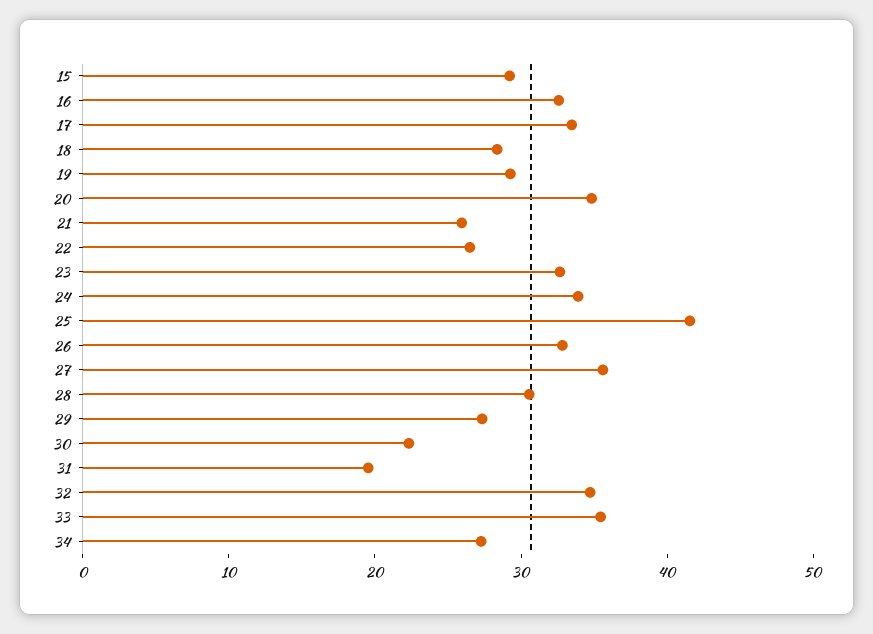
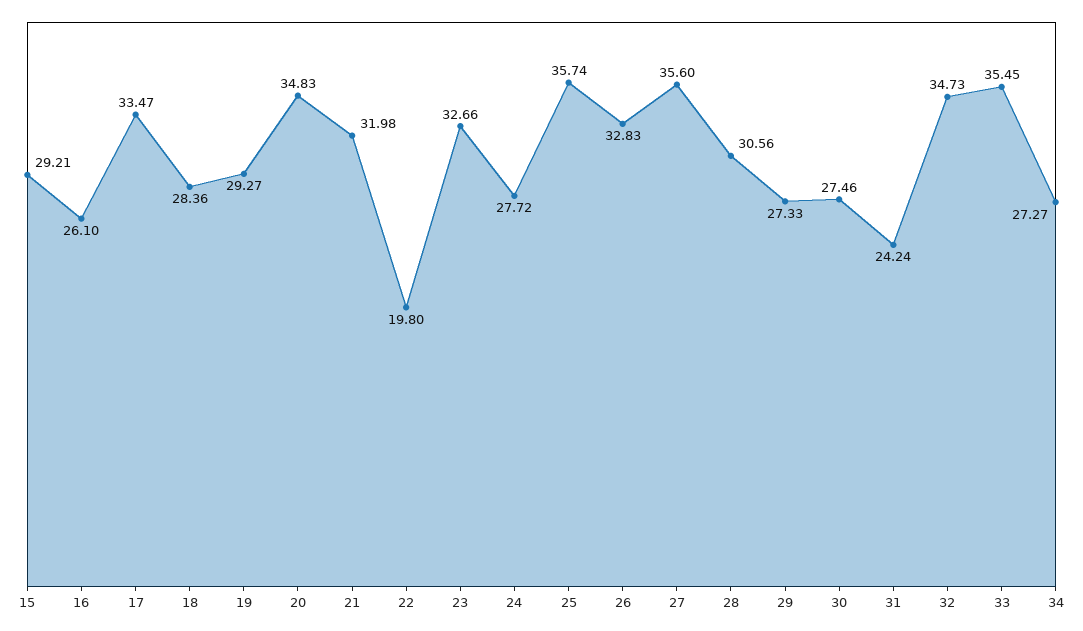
16: 32 -> 26.1
21: 26 -> 31.98
22: 26 -> 19.8
24: 34 -> 27.72
25: 42 -> 35.74
30: 22 -> 27.46
31: 20 -> 24.24

